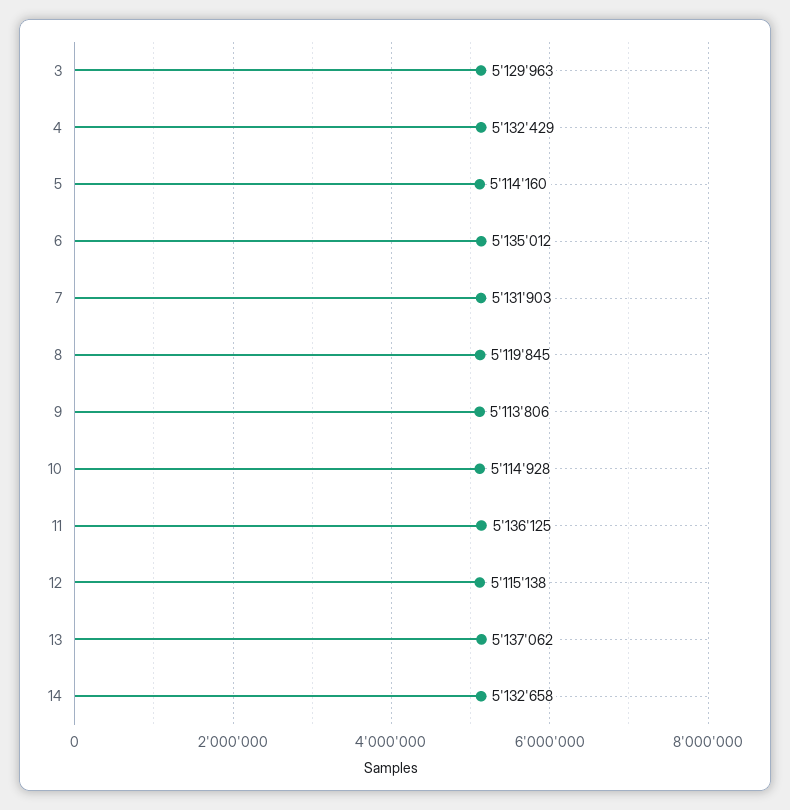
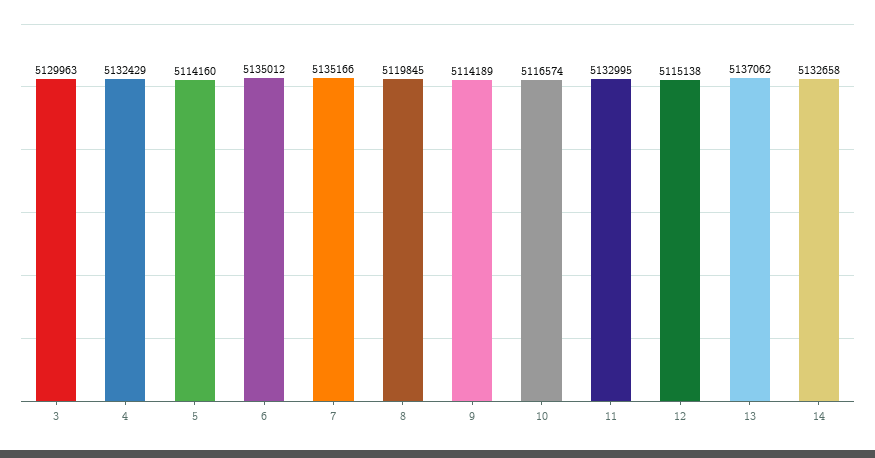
7: 5131903 -> 5135166
9: 5113806 -> 5114189
10: 5114928 -> 5116574
11: 5136125 -> 5132995

